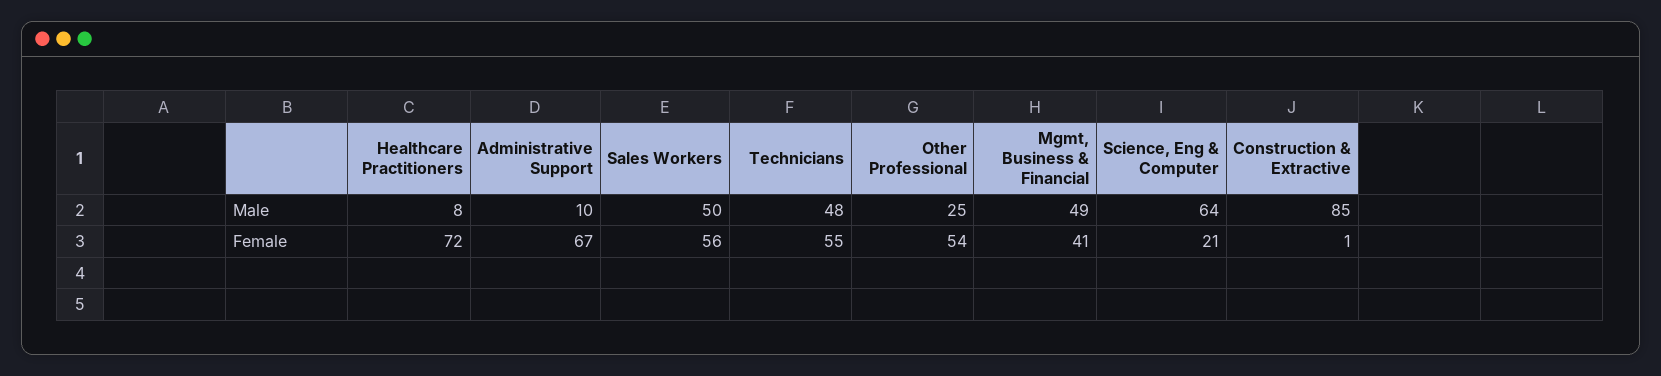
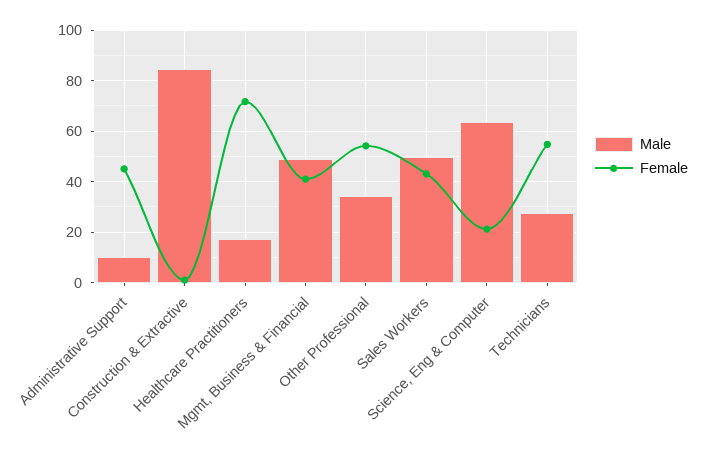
Male, Healthcare Practitioners: 8 -> 17.5
Male, Technicians: 48 -> 27.5
Male, Other Professional: 25 -> 35
Female, Administrative Support: 67 -> 45
Female, Sales Workers: 56 -> 42.5

